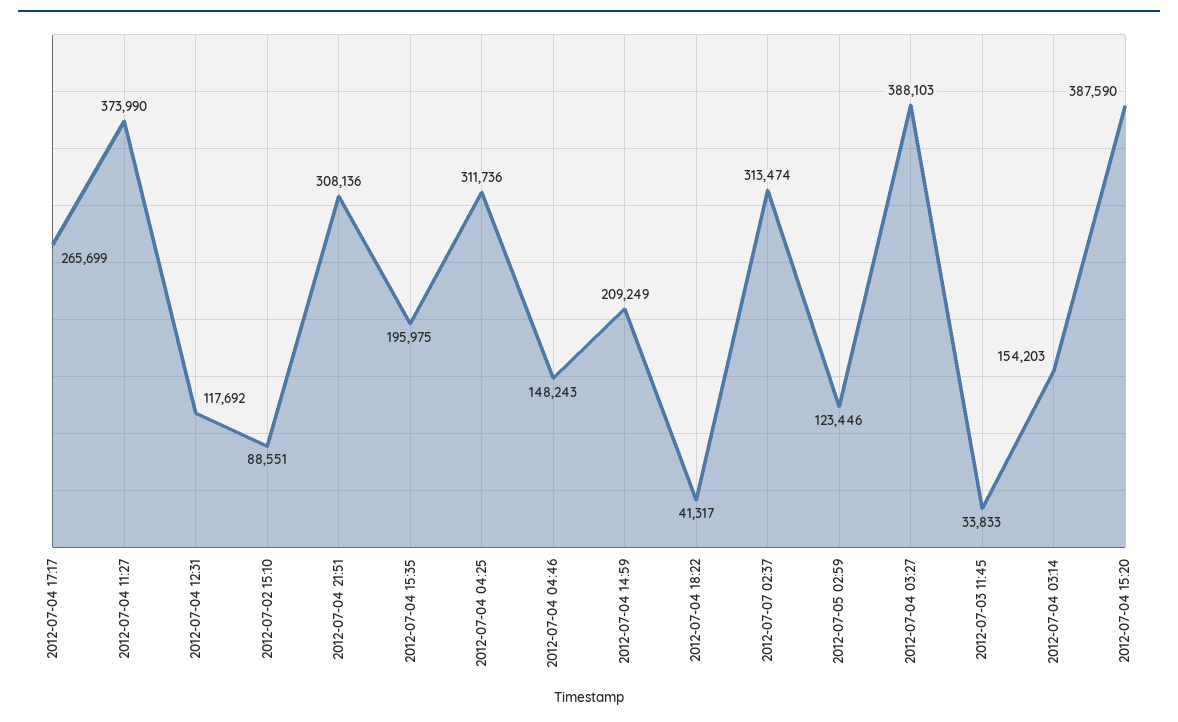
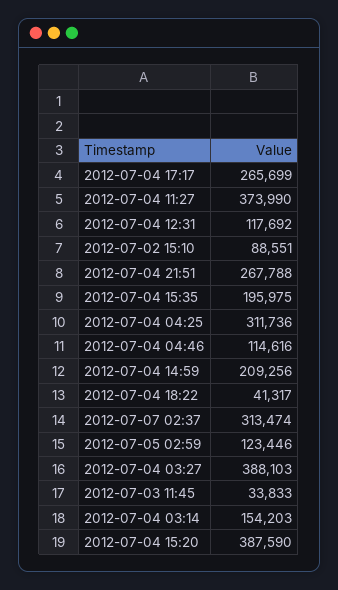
2012-07-04 21:51: 308136 -> 267788
2012-07-04 04:46: 148243 -> 114616
2012-07-04 14:59: 209249 -> 209256

